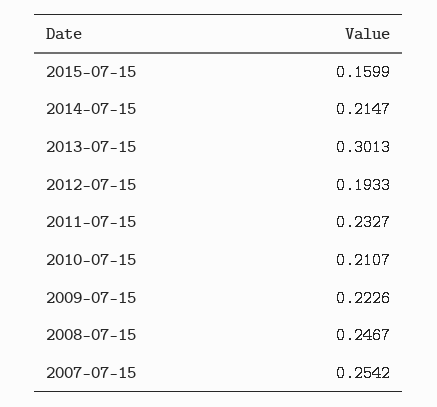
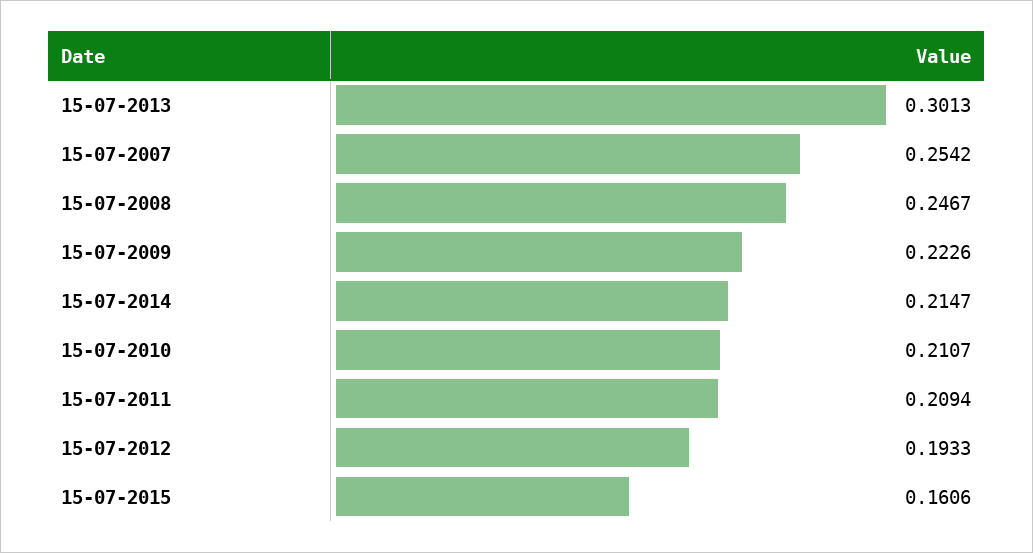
2015-07-15: 0.1599 -> 0.1606
2011-07-15: 0.2327 -> 0.2094

